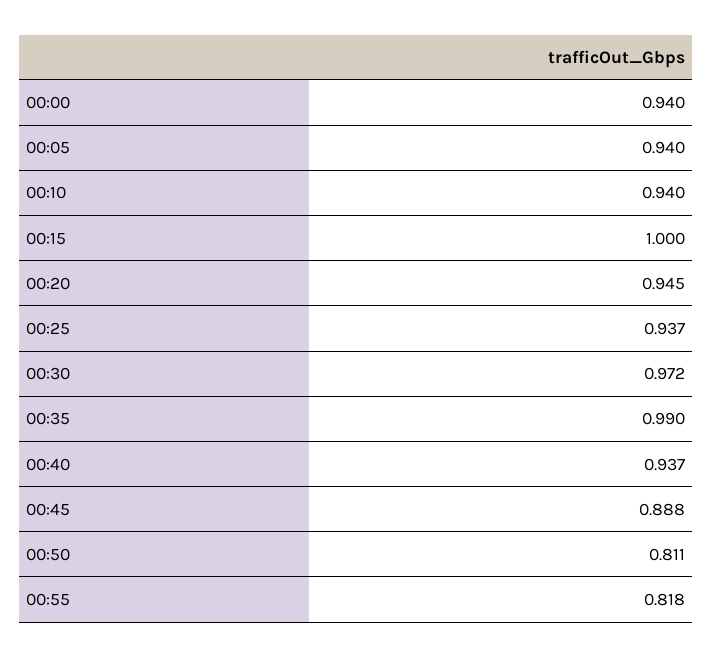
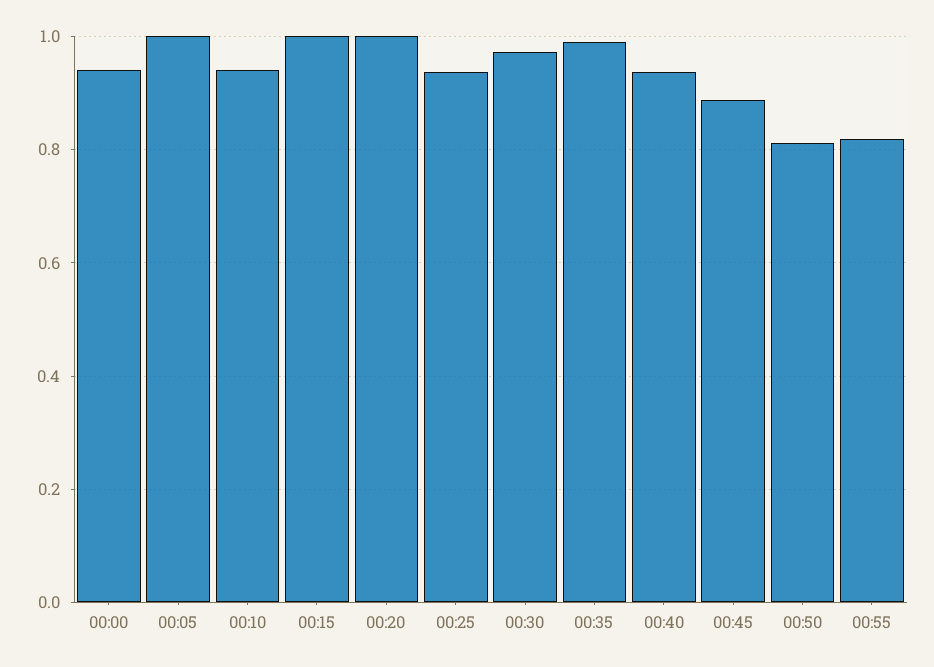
00:05: 0.94 -> 1
00:20: 0.945 -> 1

